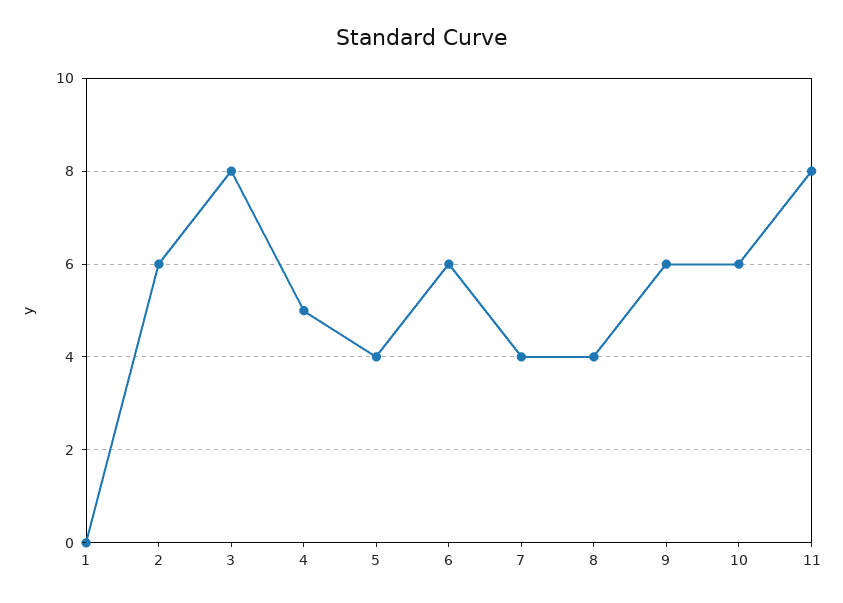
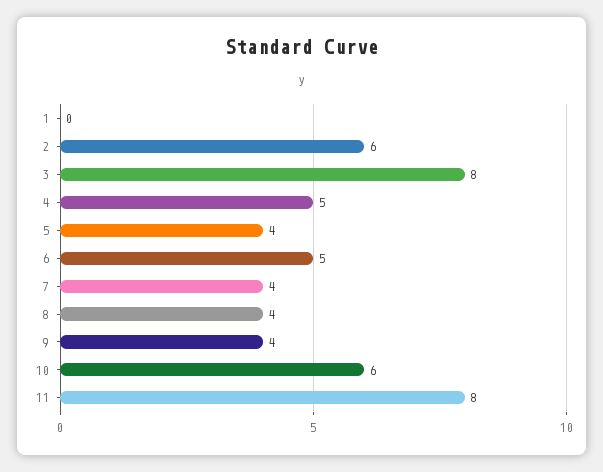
6: 6 -> 5
9: 6 -> 4

